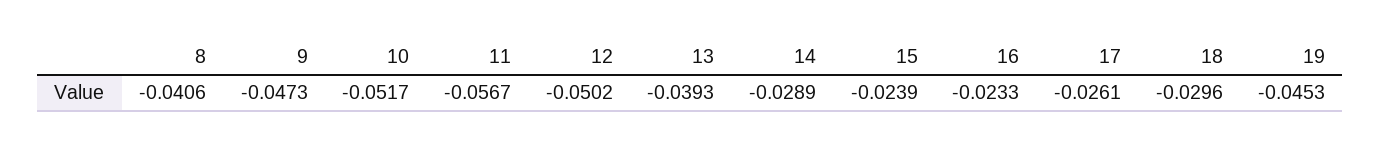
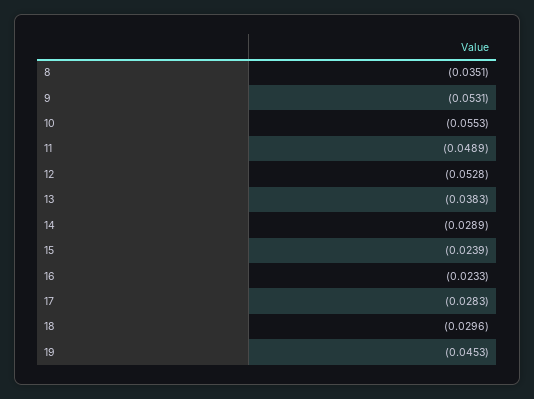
8: -0.0406 -> -0.0351
9: -0.0473 -> -0.0531
10: -0.0517 -> -0.0553
11: -0.0567 -> -0.0489
12: -0.0502 -> -0.0528
13: -0.0393 -> -0.0383
17: -0.0261 -> -0.0283

